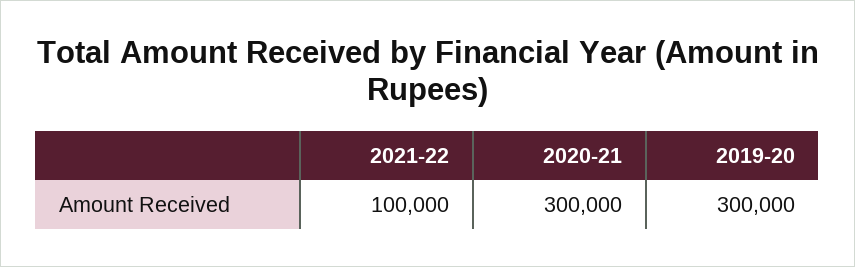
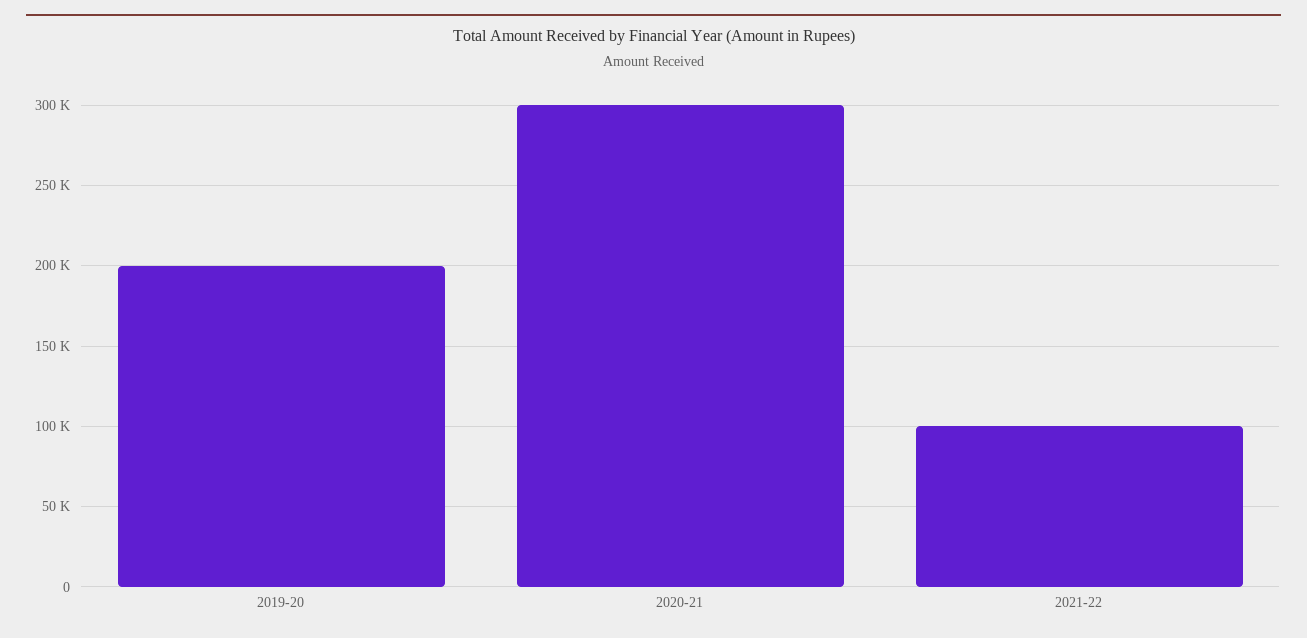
2019-20: 300000 -> 200000

